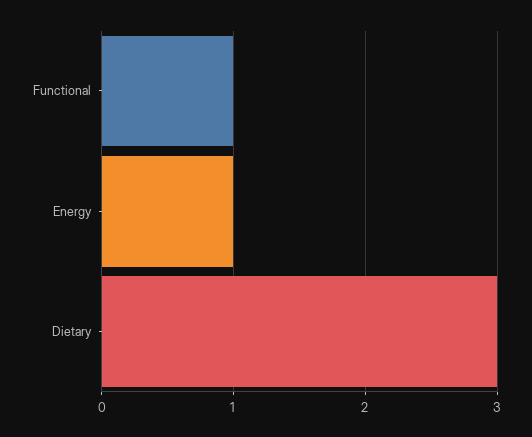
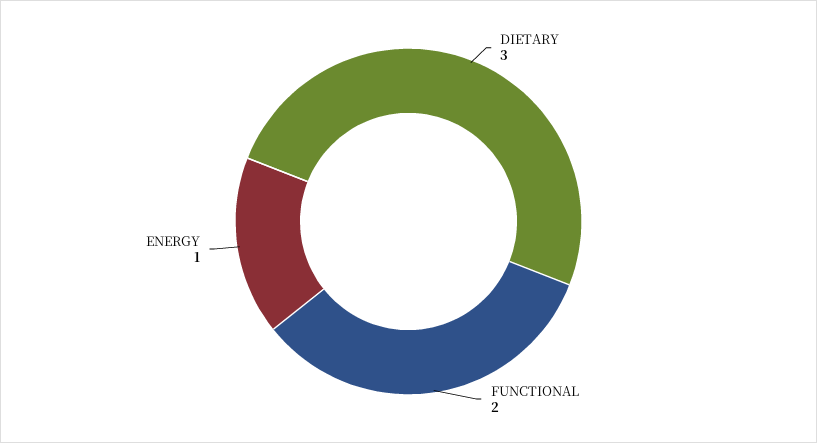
Functional: 1 -> 2

